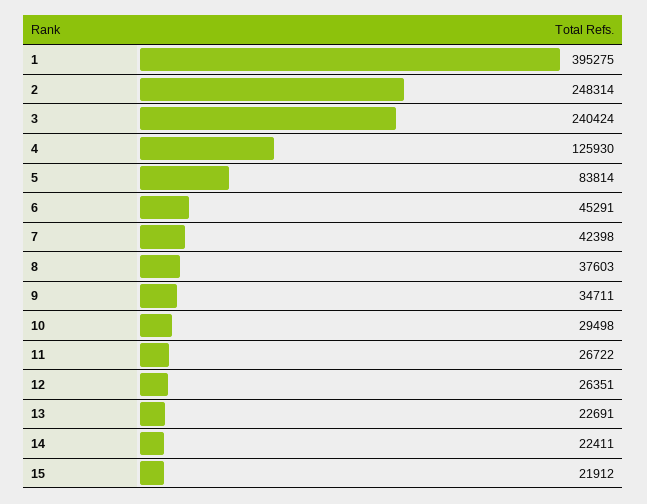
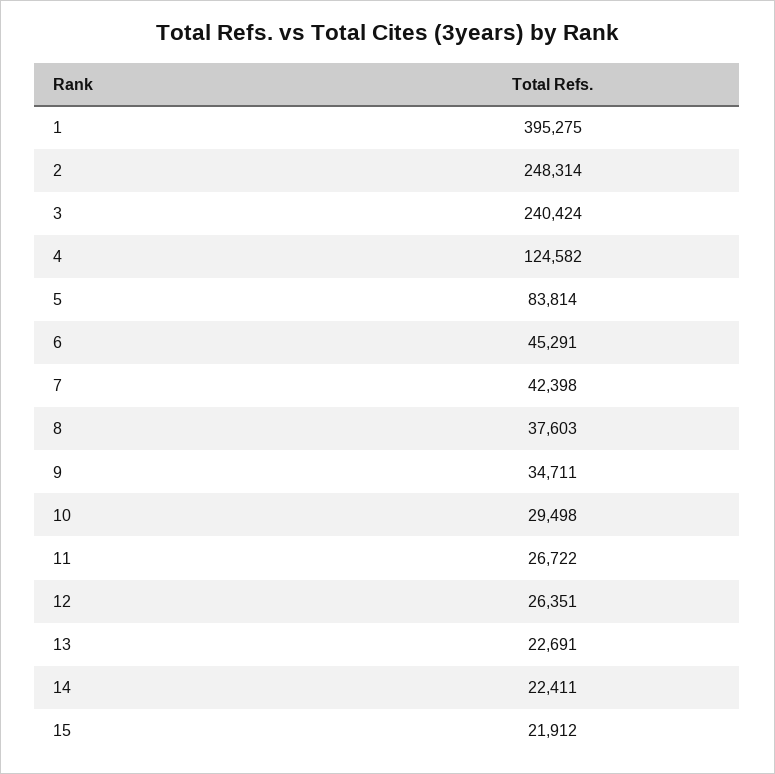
4: 125930 -> 124582

